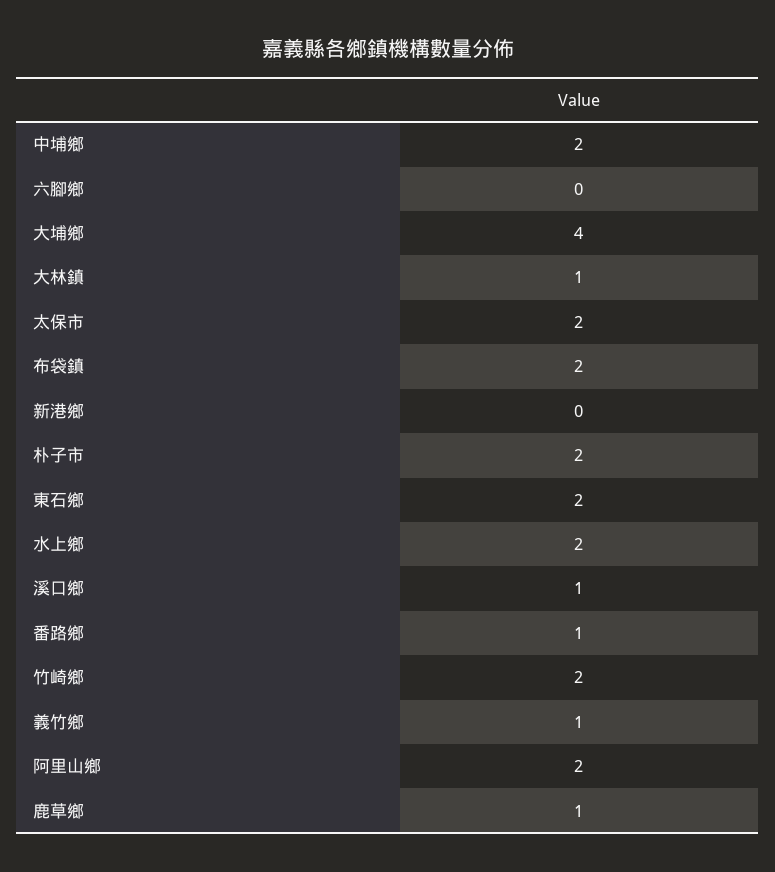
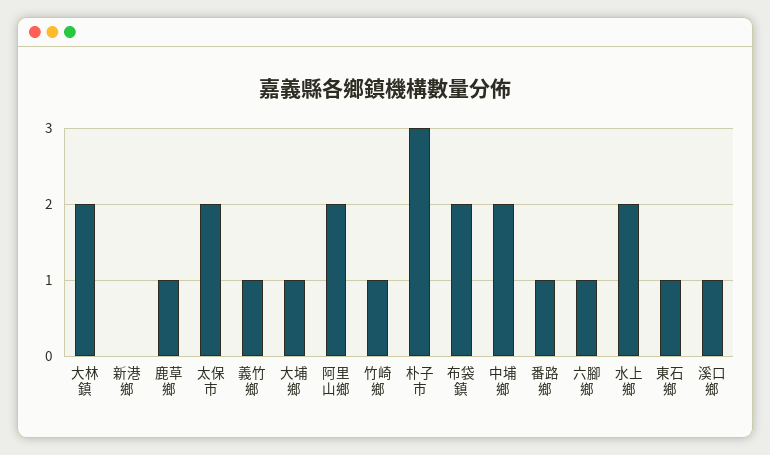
六腳鄉: 0 -> 1
大埔鄉: 4 -> 1
大林鎮: 1 -> 2
朴子市: 2 -> 3
東石鄉: 2 -> 1
竹崎鄉: 2 -> 1

